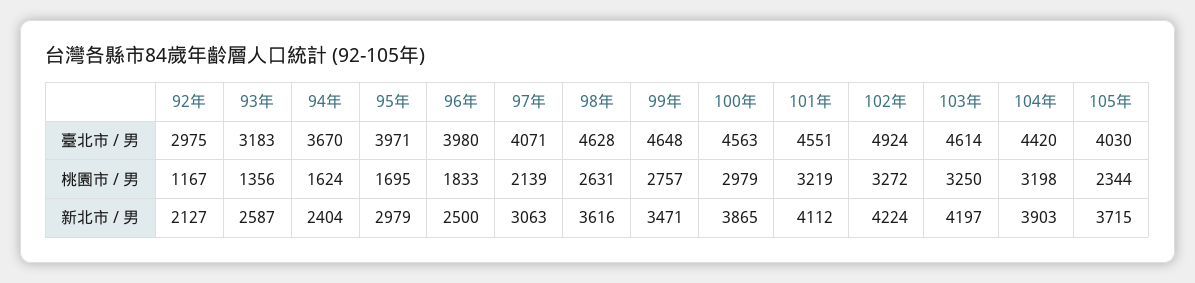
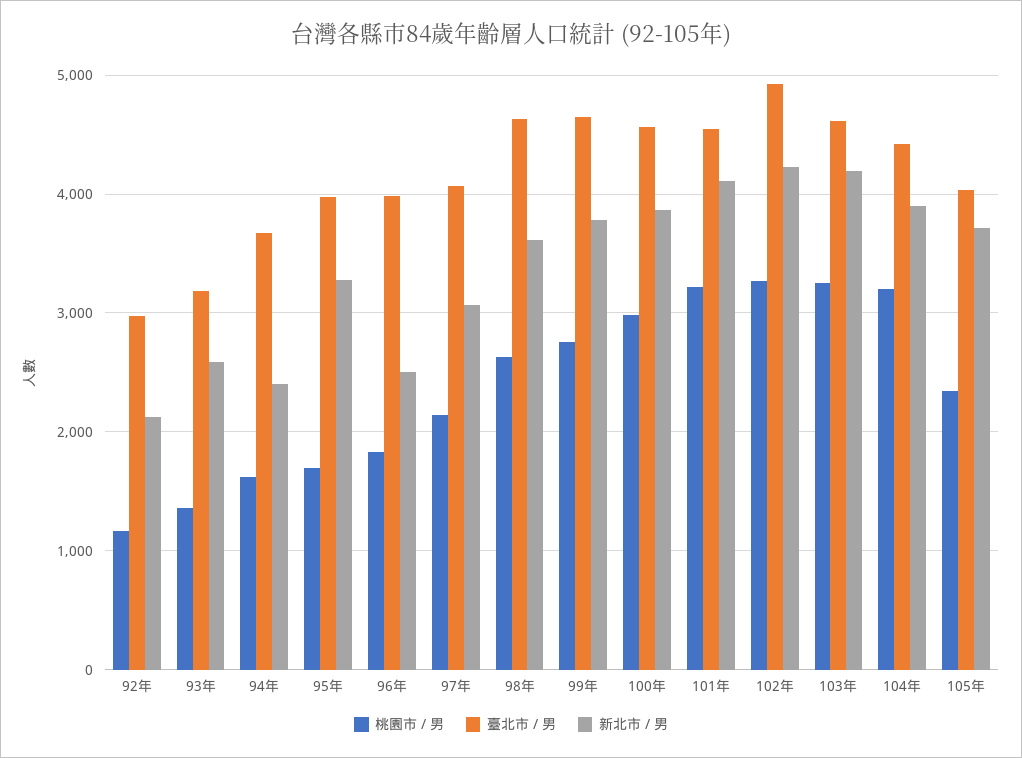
新北市 / 男, 95年: 2979 -> 3300
新北市 / 男, 99年: 3471 -> 3800

